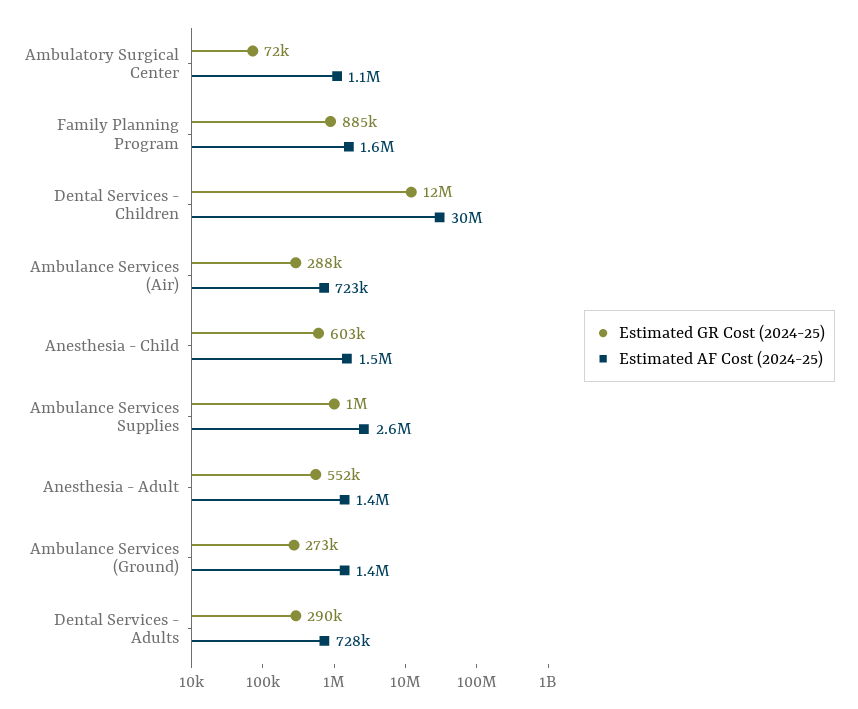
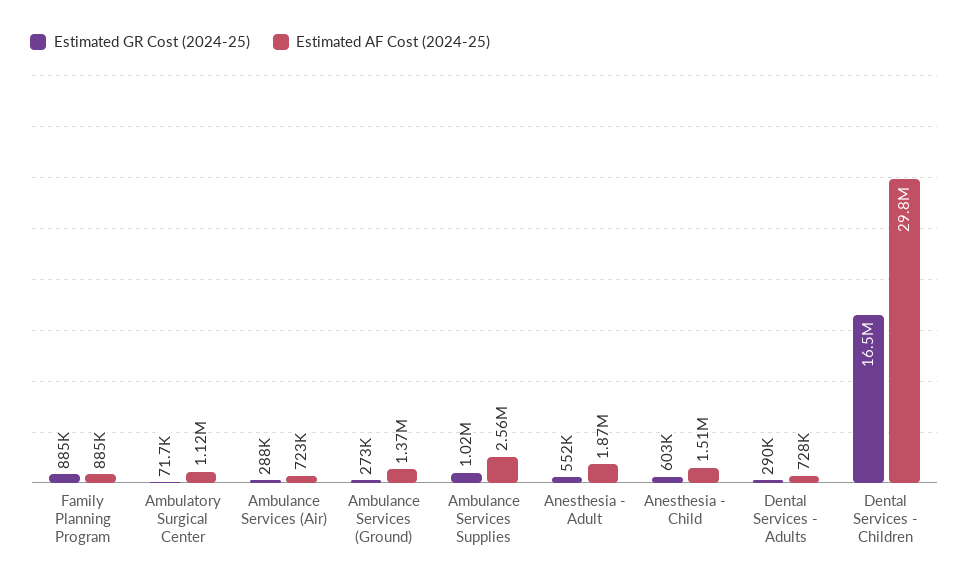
Estimated AF Cost (2024-25), Family Planning Program: 1600000 -> 885000
Estimated GR Cost (2024-25), Dental Services - Children: 12000000 -> 16500000
Estimated AF Cost (2024-25), Anesthesia - Adult: 1400000 -> 1870000

